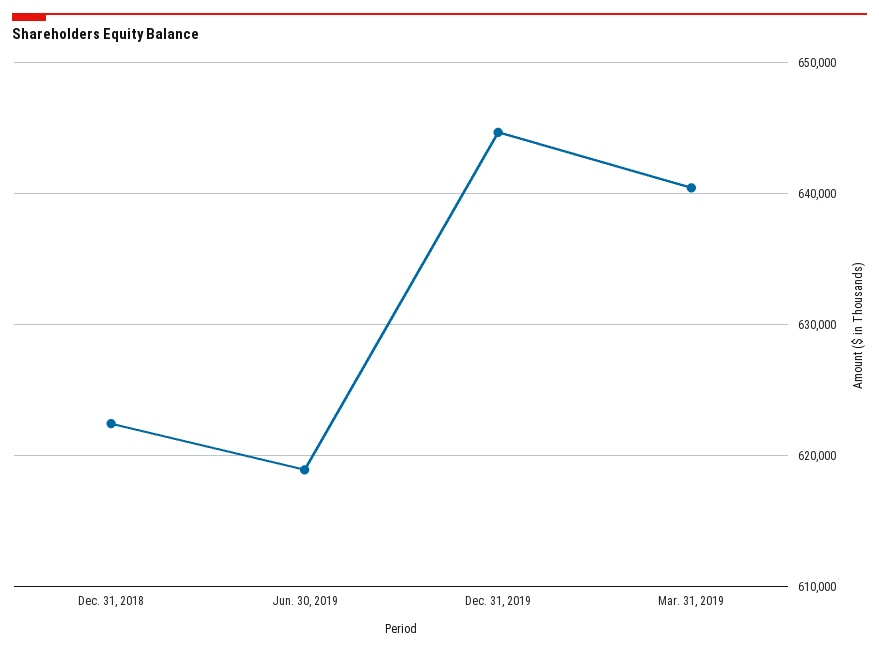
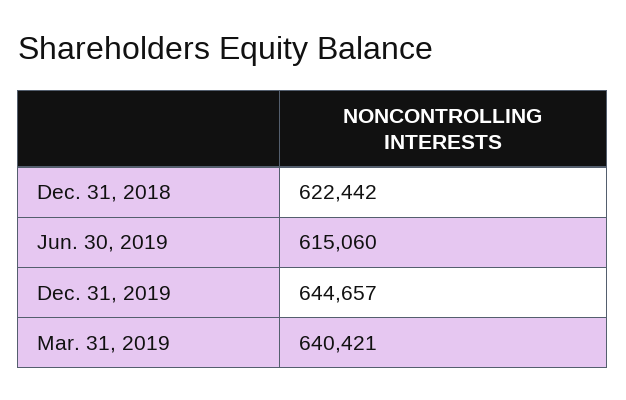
Jun. 30, 2019: 619000 -> 615060

